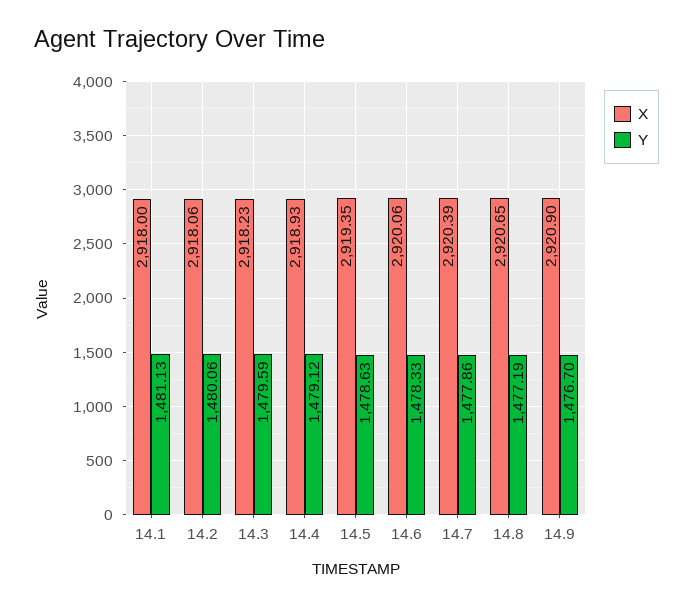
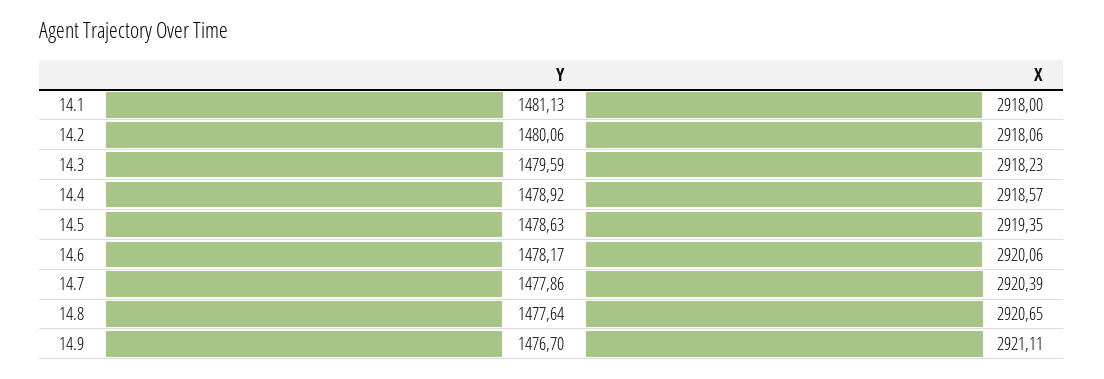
X, 14.4: 2918.93 -> 2918.57
Y, 14.4: 1479.12 -> 1478.92
Y, 14.6: 1478.33 -> 1478.17
Y, 14.8: 1477.19 -> 1477.64
X, 14.9: 2920.9 -> 2921.11

